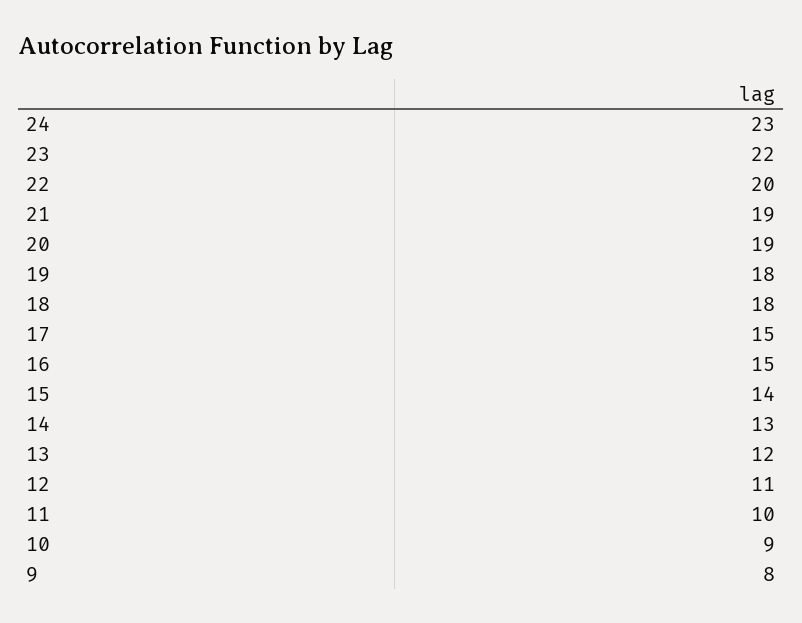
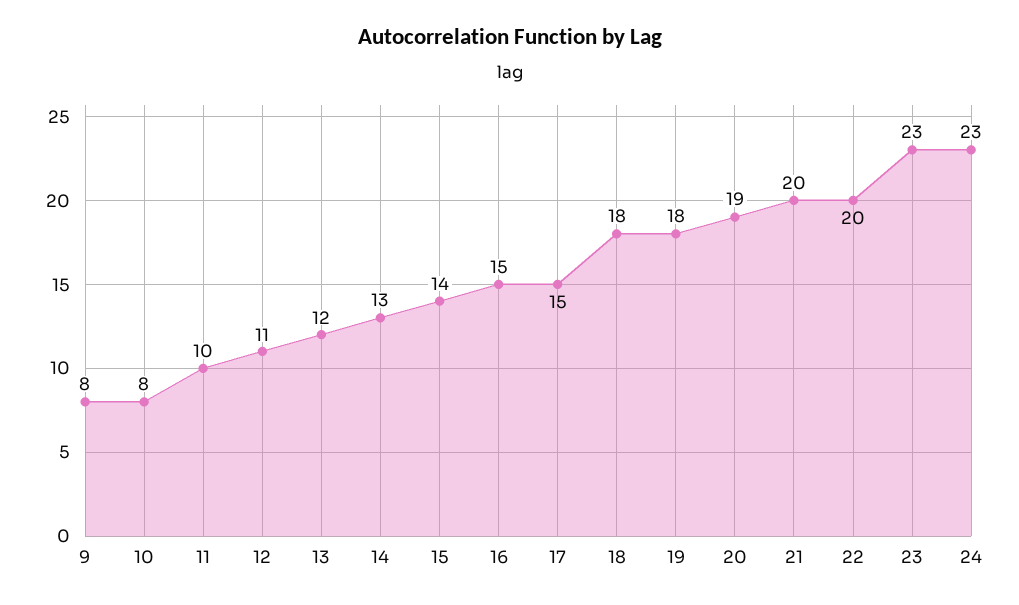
23: 22 -> 23
21: 19 -> 20
10: 9 -> 8

